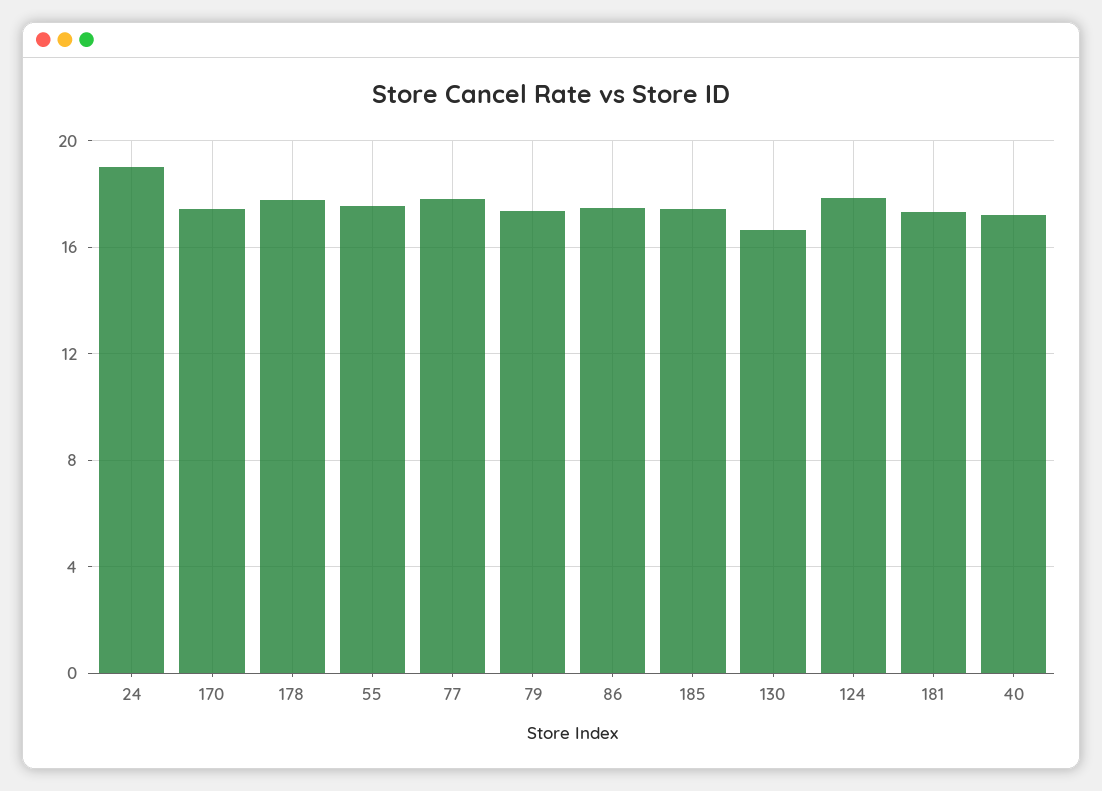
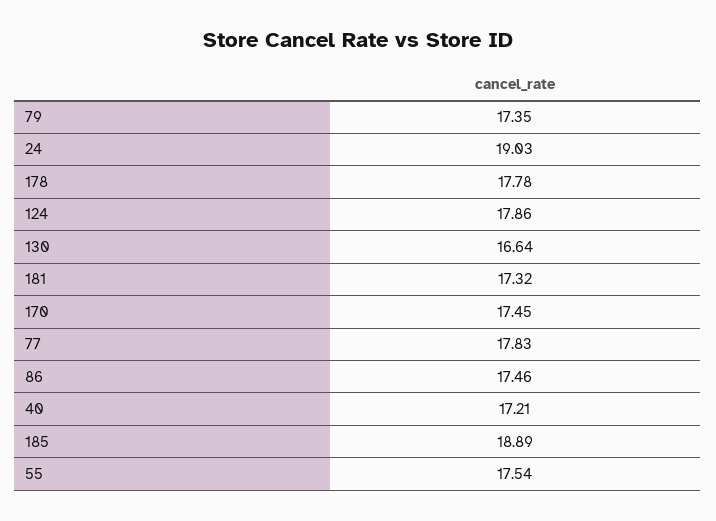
185: 17.5 -> 18.89

